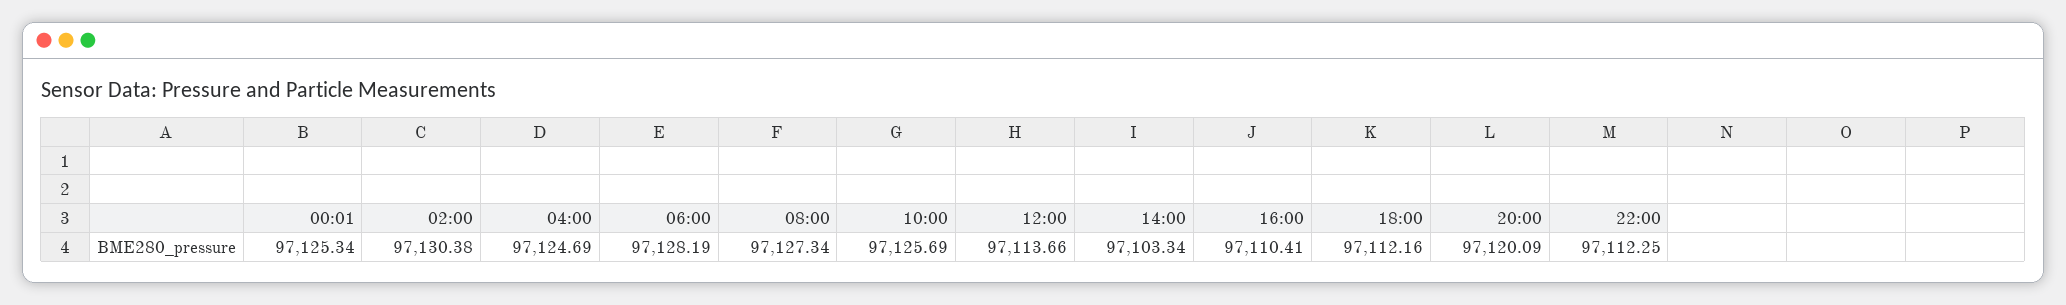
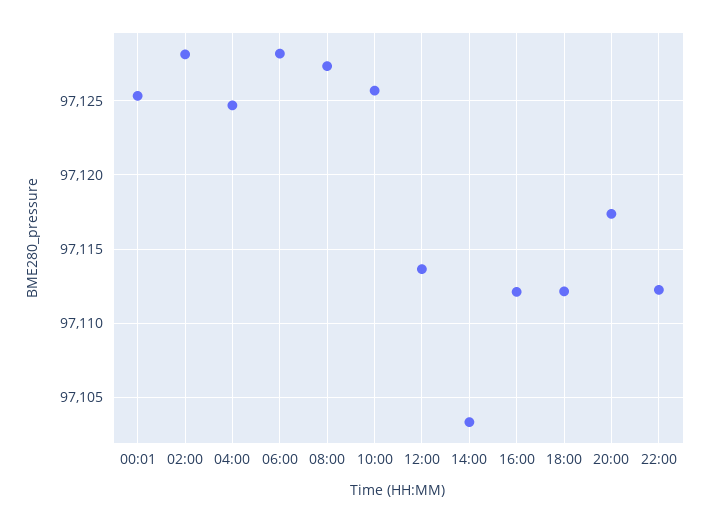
02:00: 97130.38 -> 97128
16:00: 97110.41 -> 97112
20:00: 97120.09 -> 97117.5

